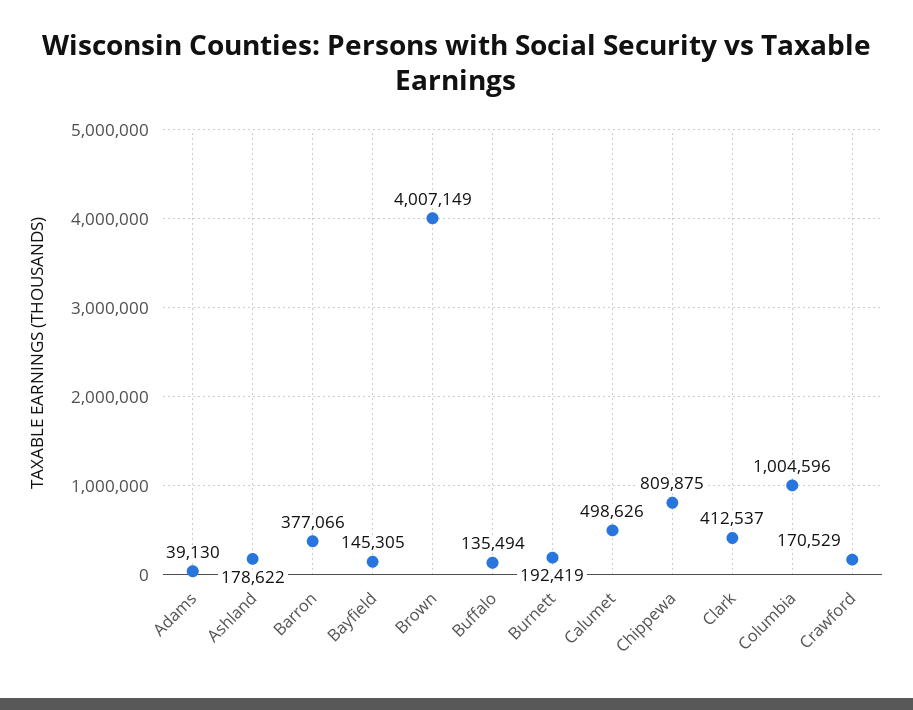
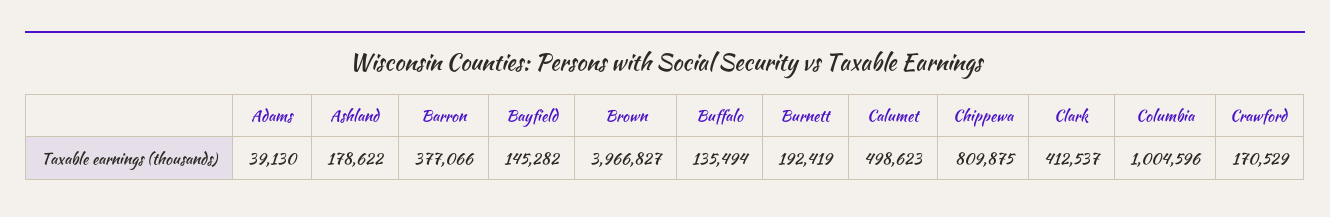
Bayfield: 145305 -> 145282
Brown: 4007149 -> 3966827
Calumet: 498626 -> 498623

